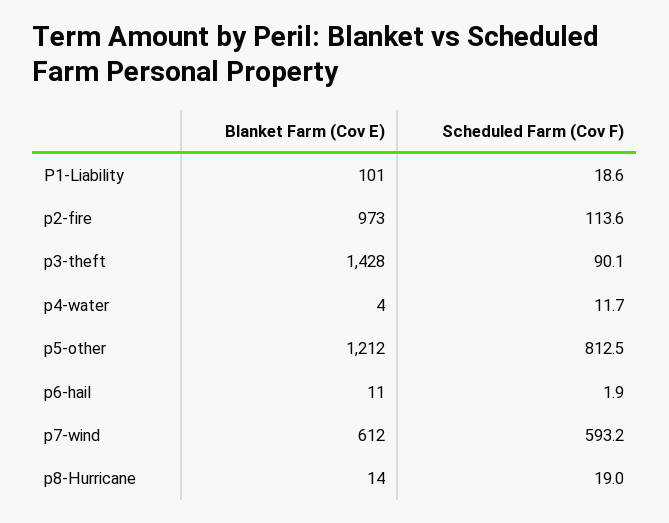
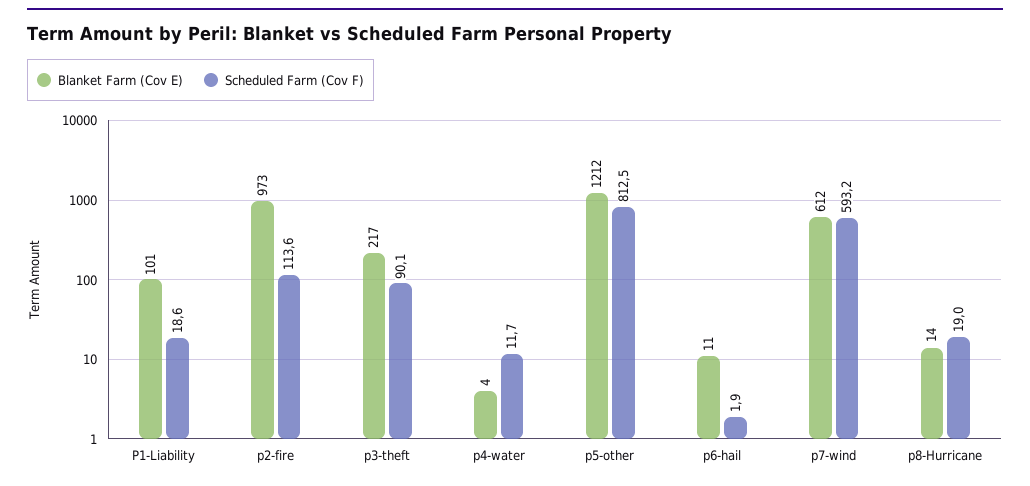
Blanket Farm (Cov E), p3-theft: 1428 -> 217

